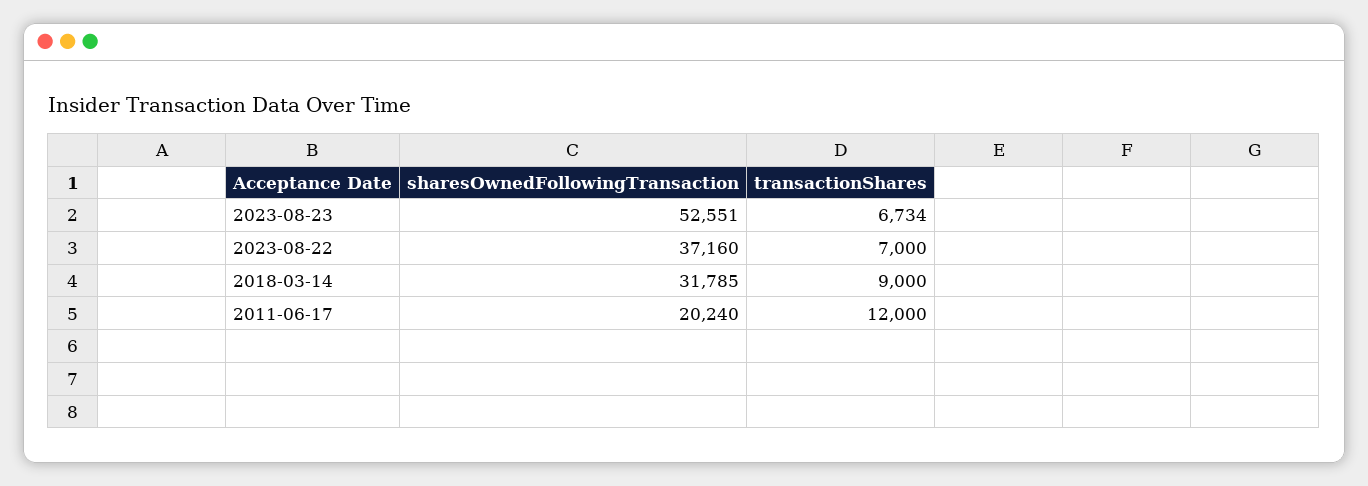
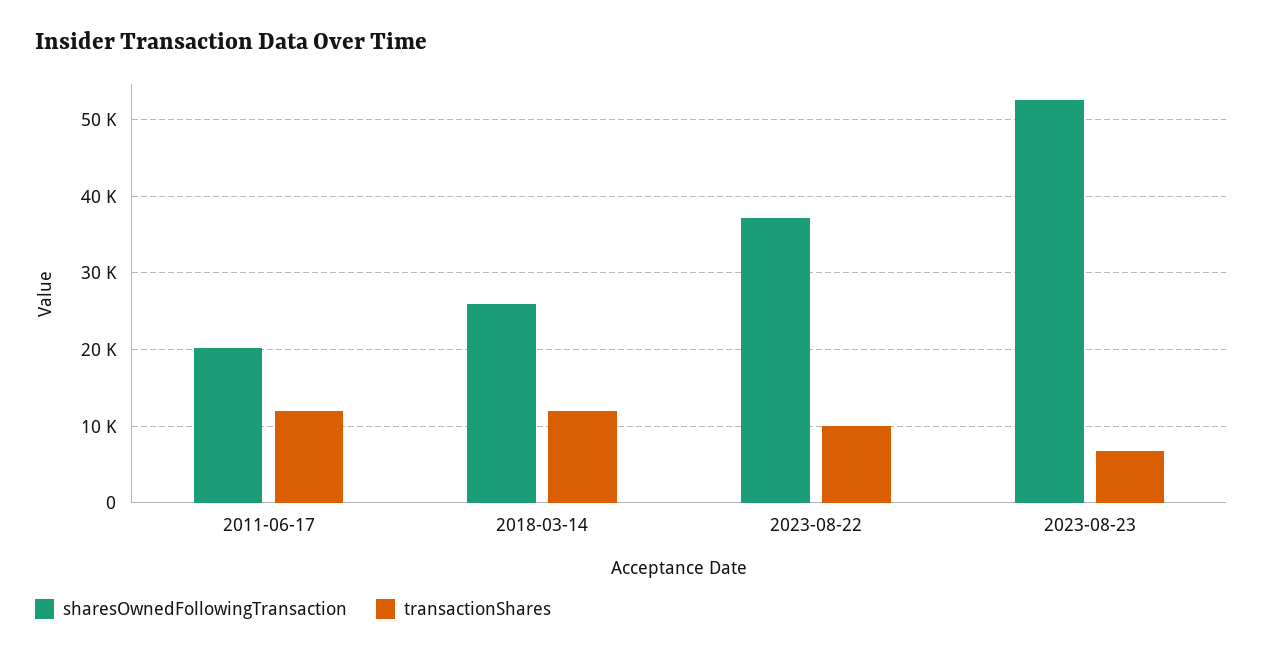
transactionShares, 2023-08-22: 7000 -> 10000
sharesOwnedFollowingTransaction, 2018-03-14: 31785 -> 26000
transactionShares, 2018-03-14: 9000 -> 12000

